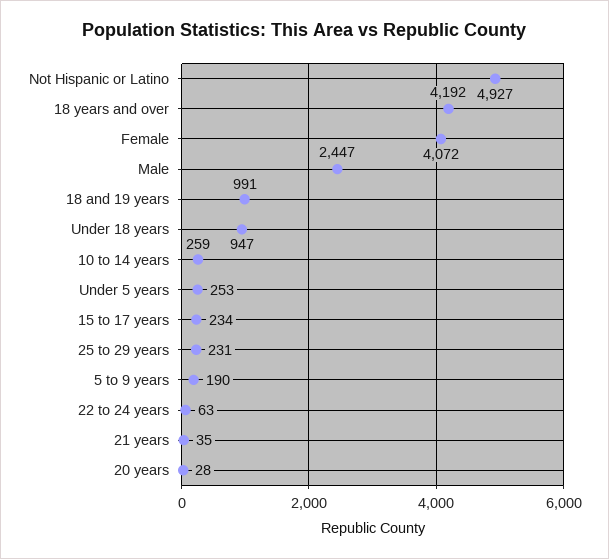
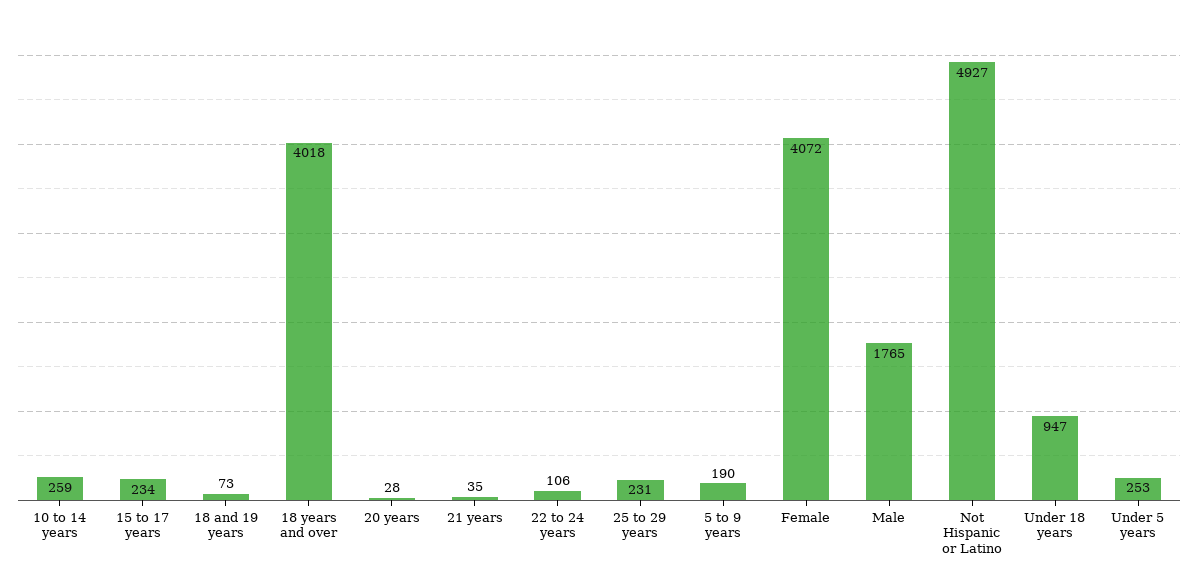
18 years and over: 4192 -> 4018
Male: 2447 -> 1765
18 and 19 years: 991 -> 73
22 to 24 years: 63 -> 106

